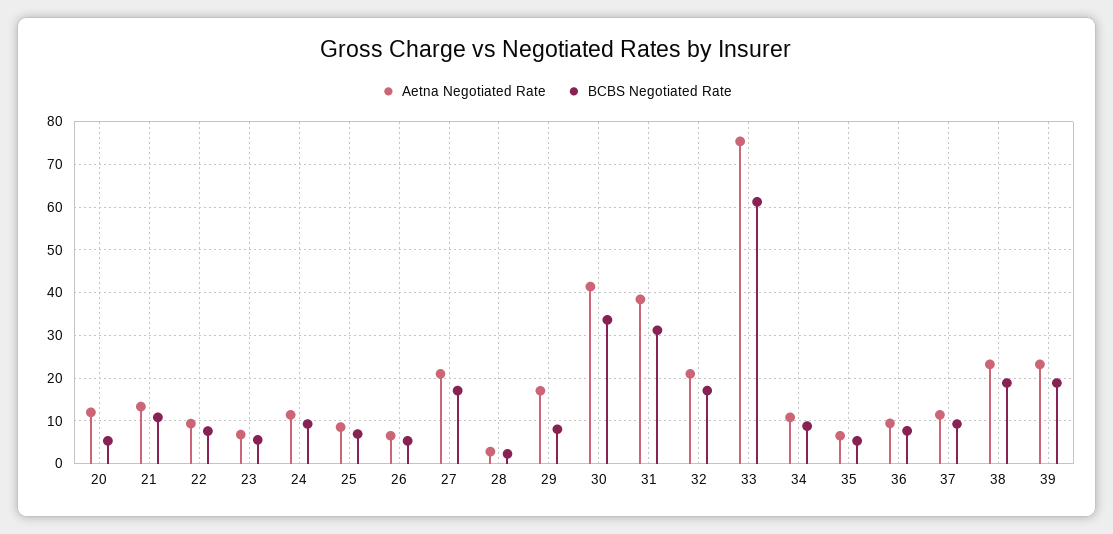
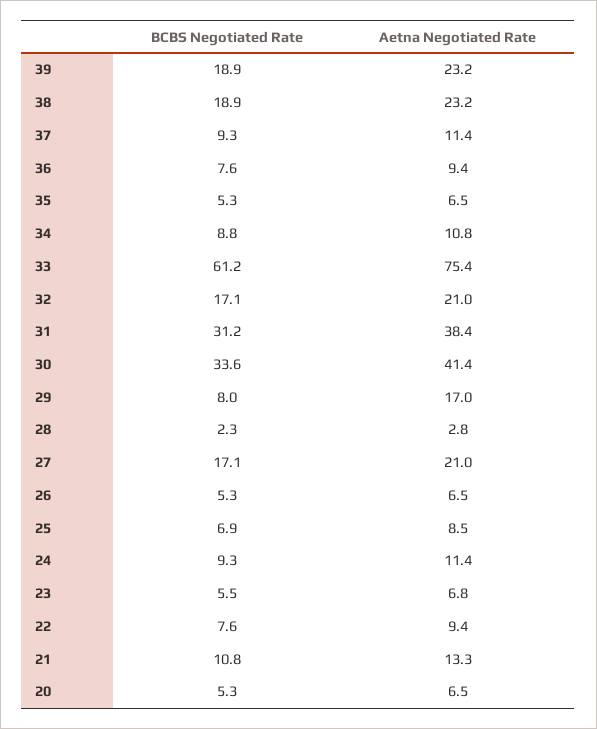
Aetna Negotiated Rate, 20: 12 -> 6.5

